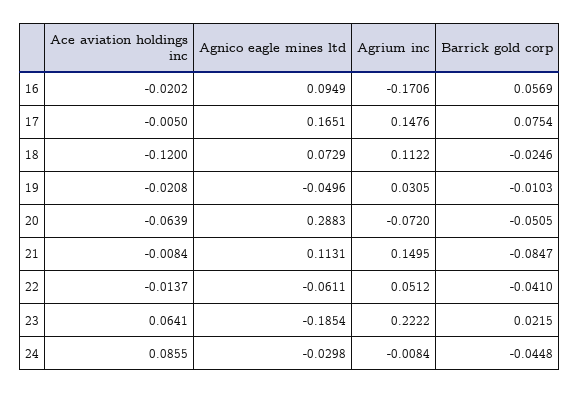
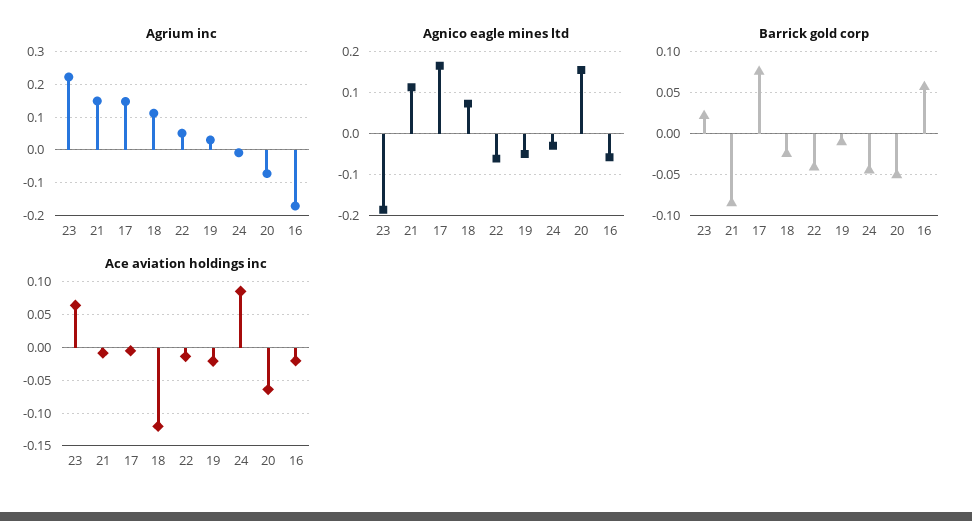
Agnico eagle mines ltd, 16: 0.0949 -> -0.06
Agnico eagle mines ltd, 20: 0.2883 -> 0.16

